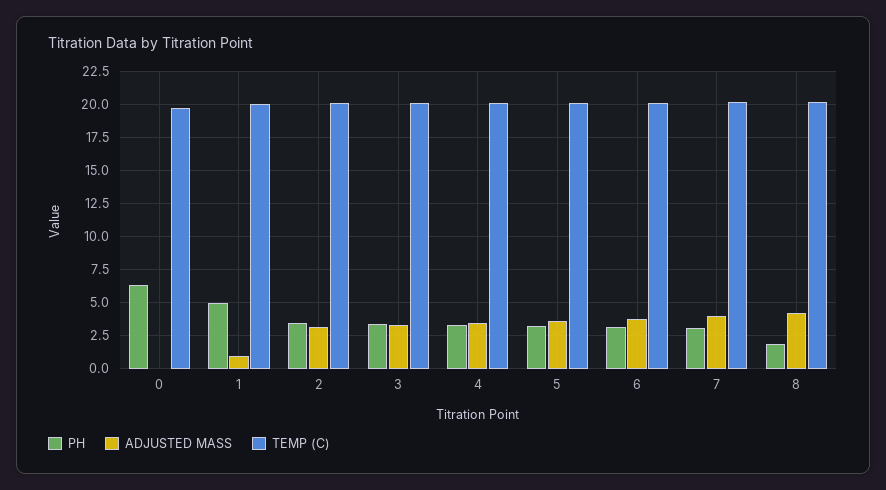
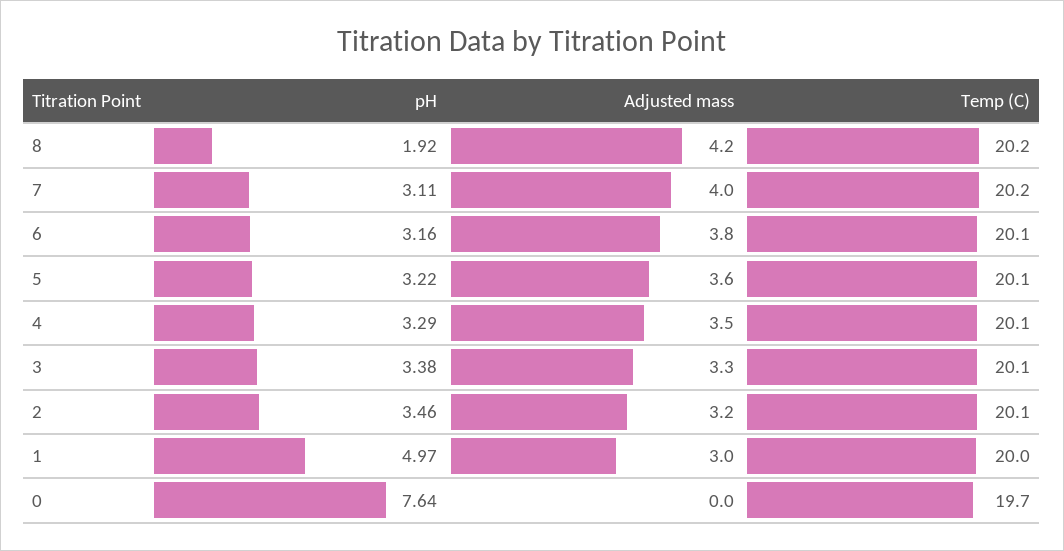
PH, 0: 6.5 -> 7.64
ADJUSTED MASS, 1: 1 -> 3

